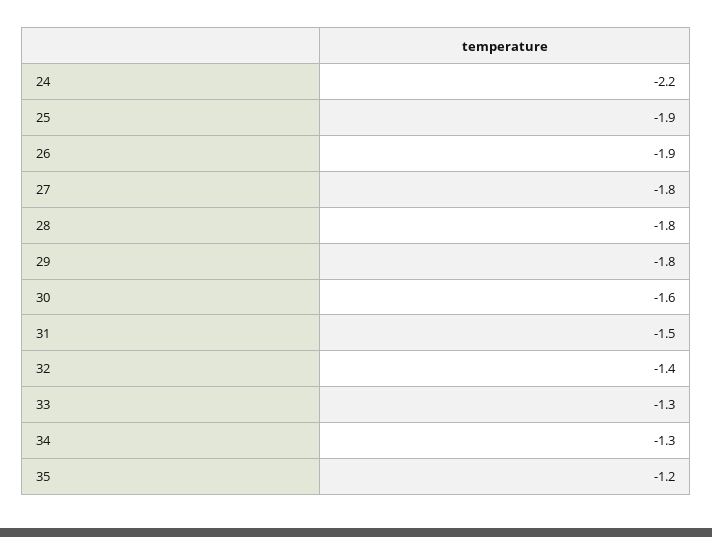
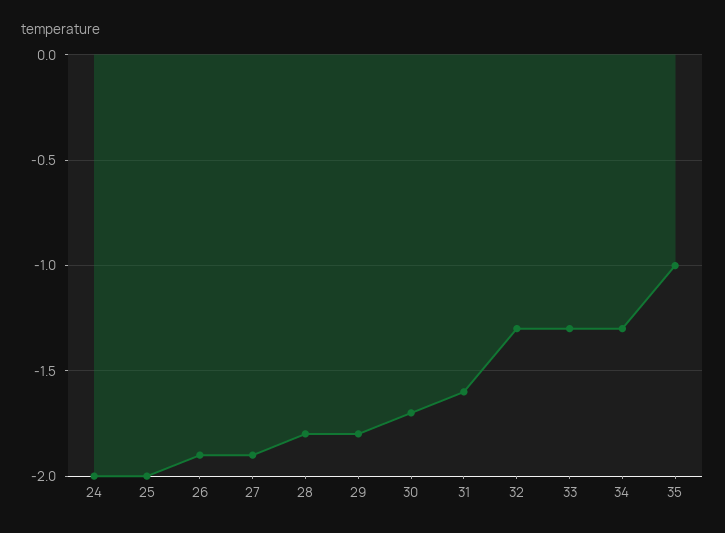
24: -2.2 -> -2
25: -1.9 -> -2
27: -1.8 -> -1.9
30: -1.6 -> -1.7
31: -1.5 -> -1.6
32: -1.4 -> -1.3
35: -1.2 -> -1

